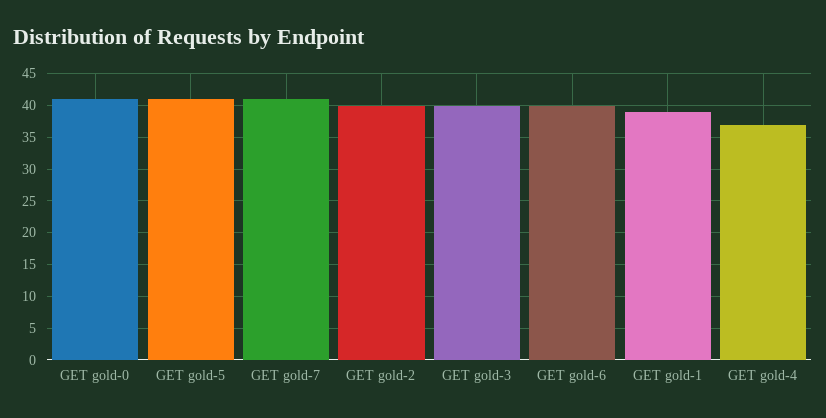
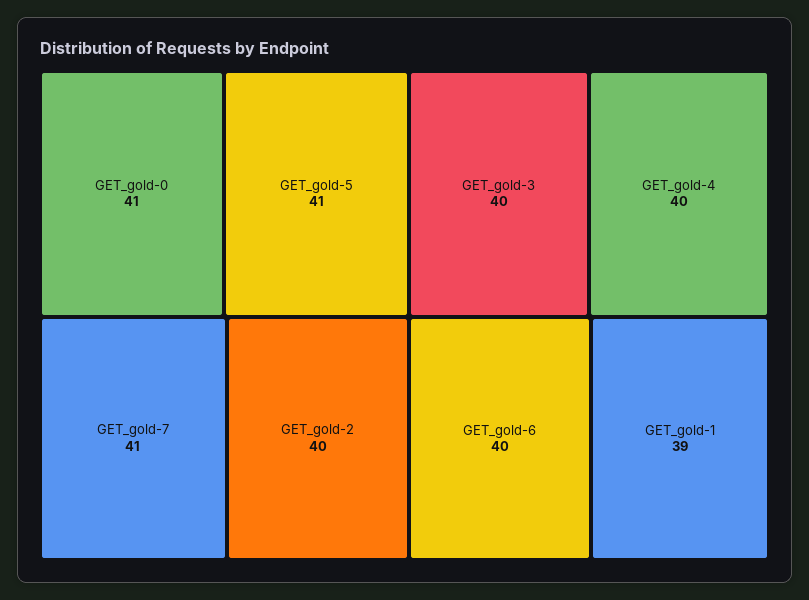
GET gold-4: 37 -> 40

